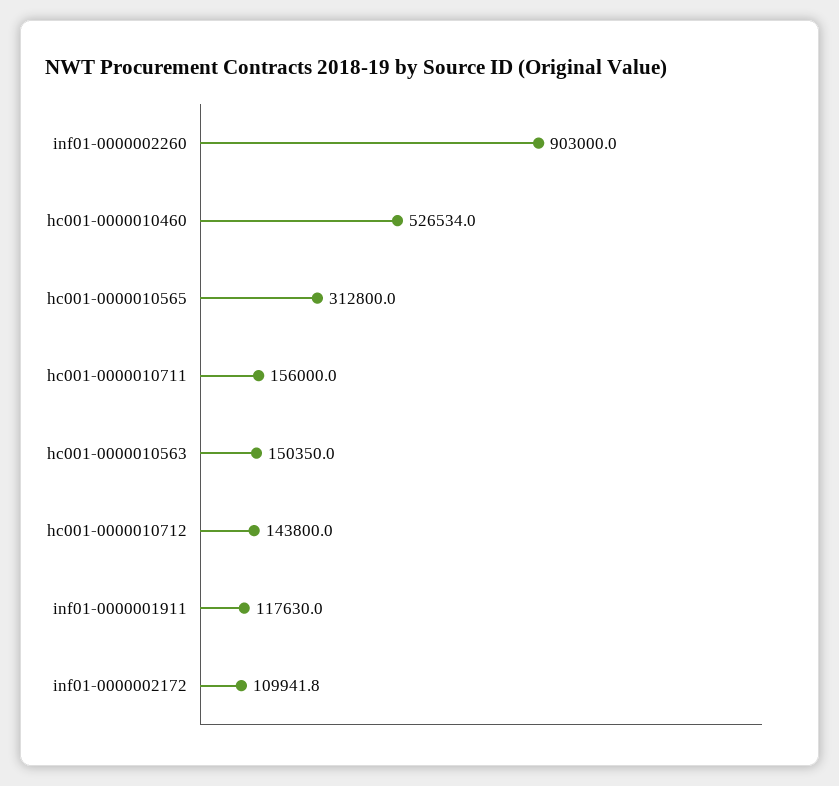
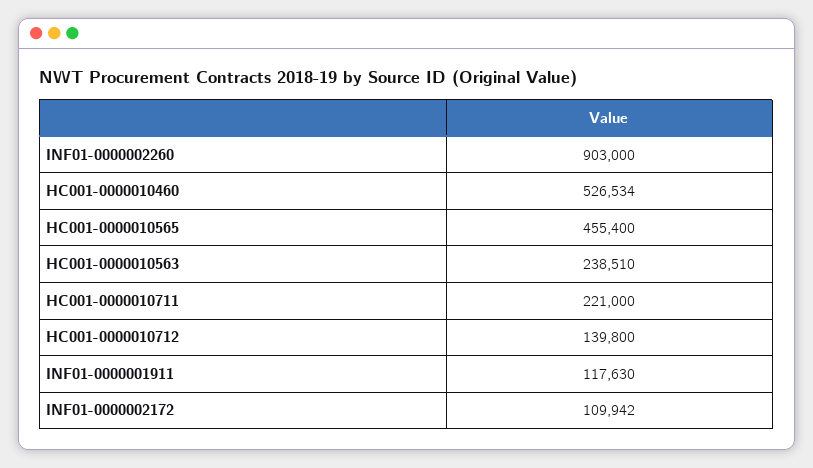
hc001-0000010565: 312800 -> 455400
hc001-0000010711: 156000 -> 221000
hc001-0000010563: 150350 -> 238510
hc001-0000010712: 143800 -> 139800

